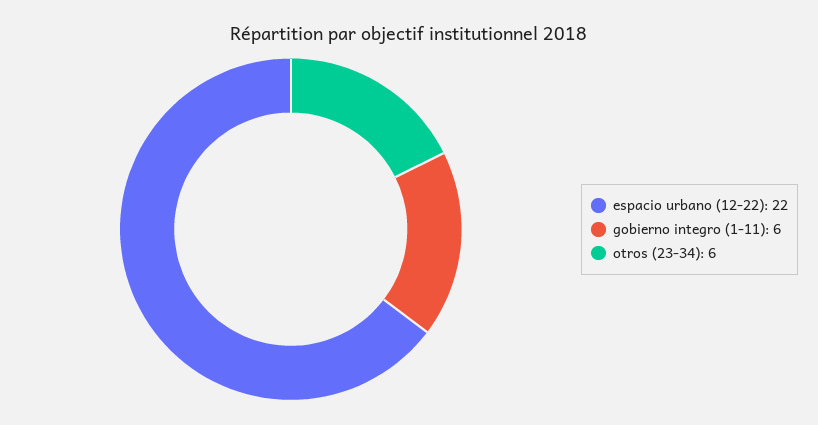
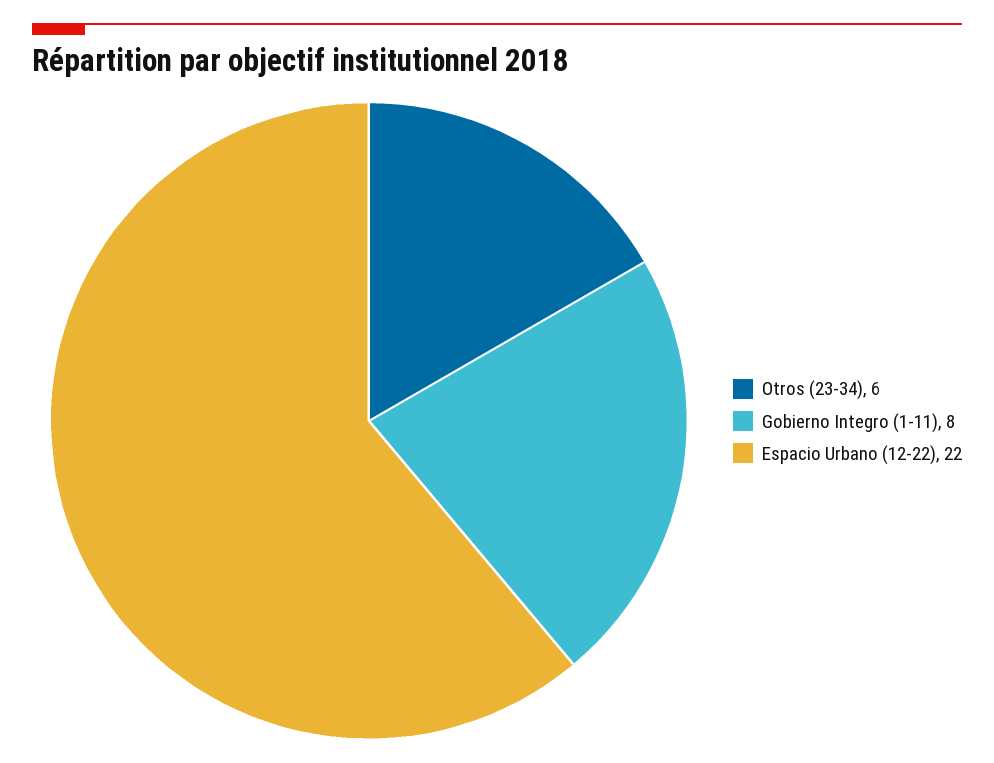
gobierno integro (1-11): 6 -> 8

